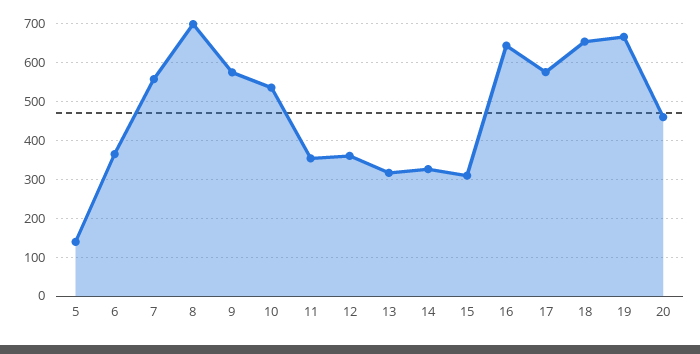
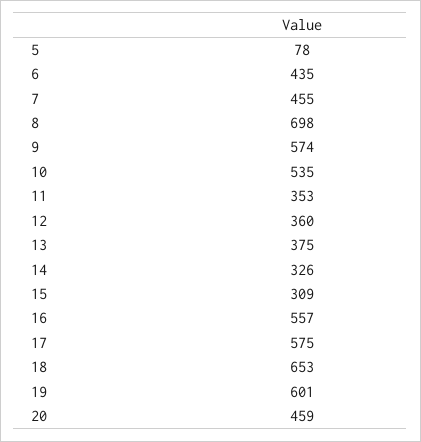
5: 140 -> 78
6: 360 -> 435
7: 560 -> 455
13: 320 -> 375
16: 640 -> 557
19: 660 -> 601

